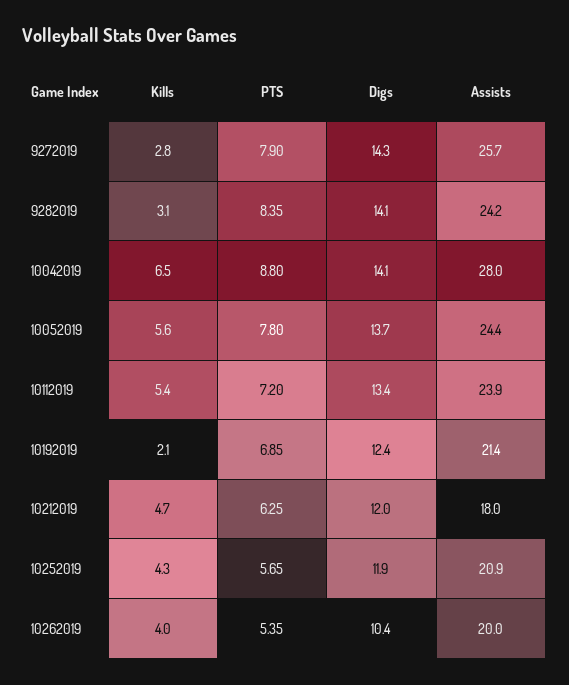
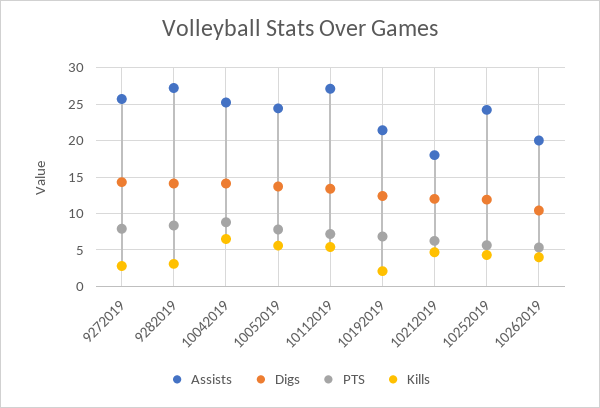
Assists, 9282019: 24.2 -> 27
Assists, 10042019: 28 -> 25
Assists, 10112019: 23.9 -> 27
Assists, 10252019: 20.9 -> 24

